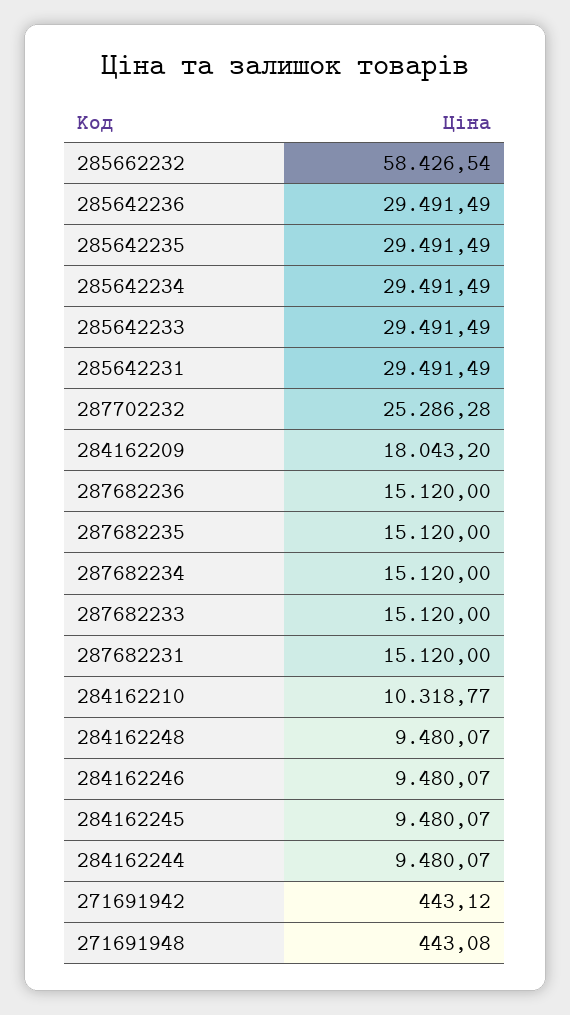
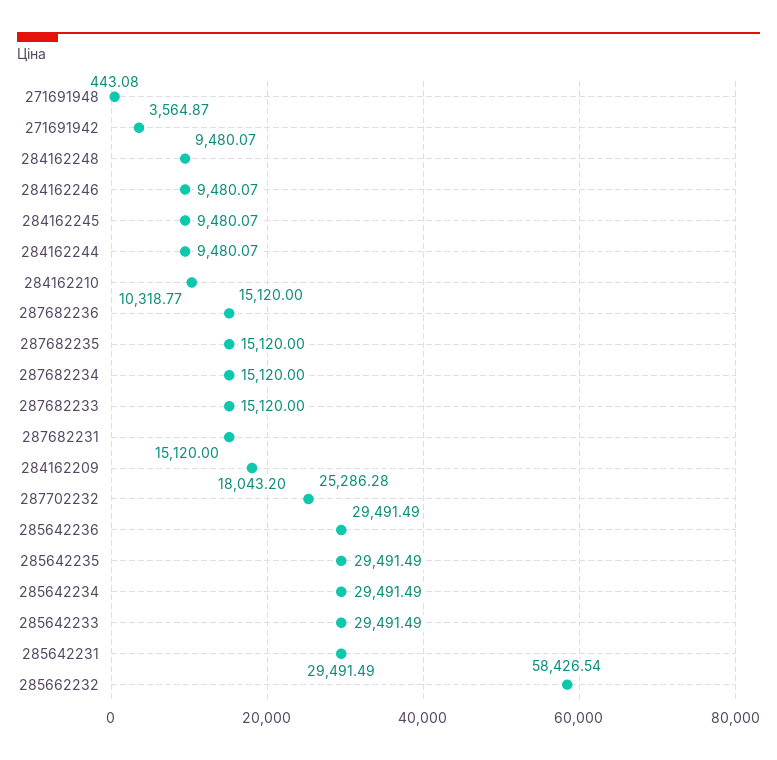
271691942: 443.12 -> 3564.87

